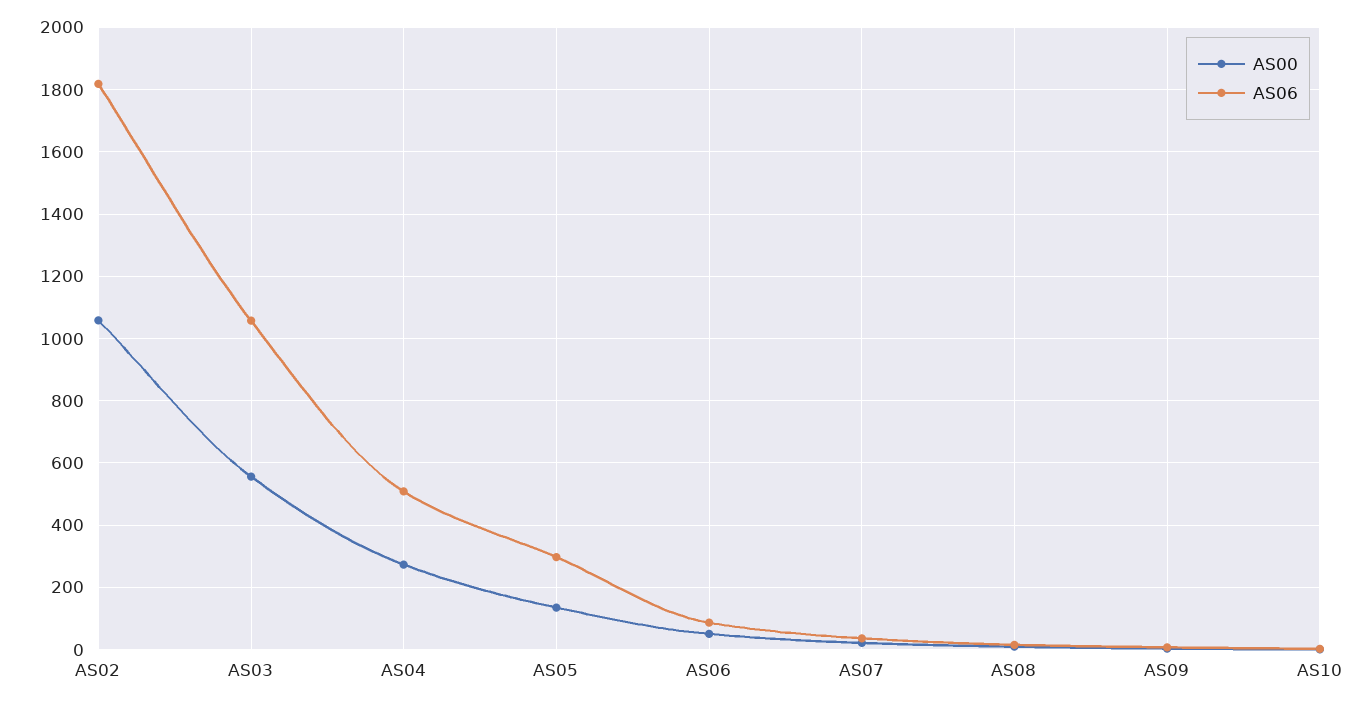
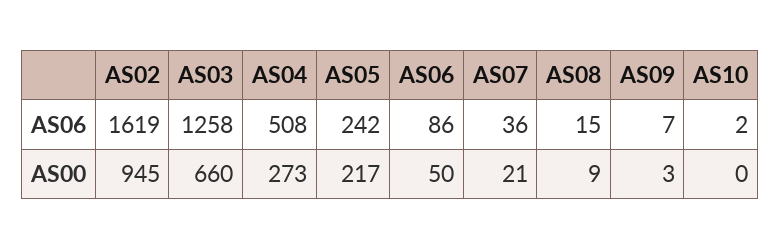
AS00, AS02: 1060 -> 945
AS06, AS02: 1820 -> 1619
AS00, AS03: 560 -> 660
AS06, AS03: 1060 -> 1258
AS00, AS05: 140 -> 217
AS06, AS05: 300 -> 242

